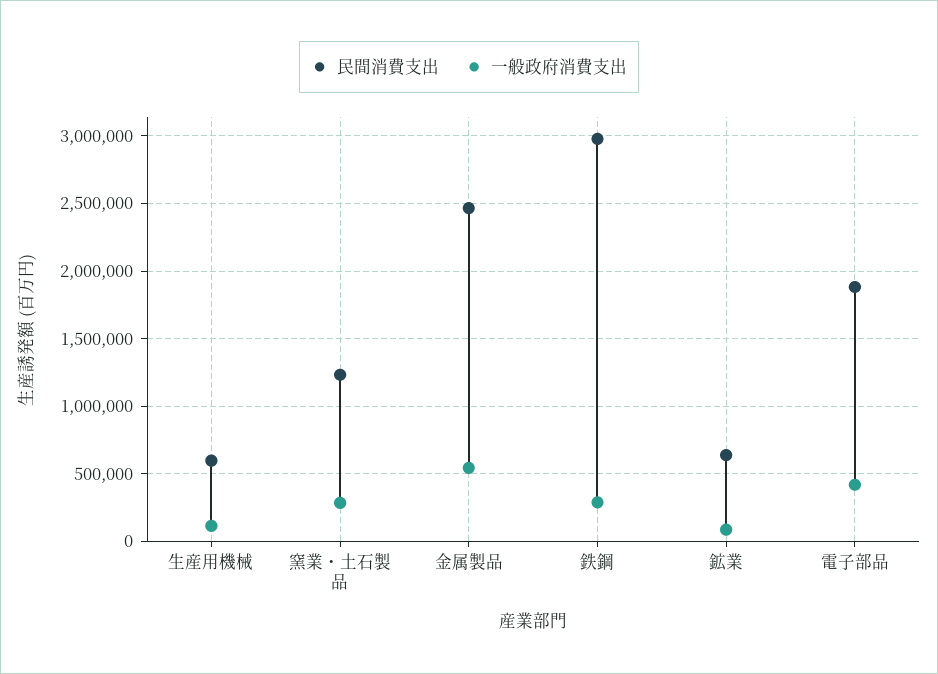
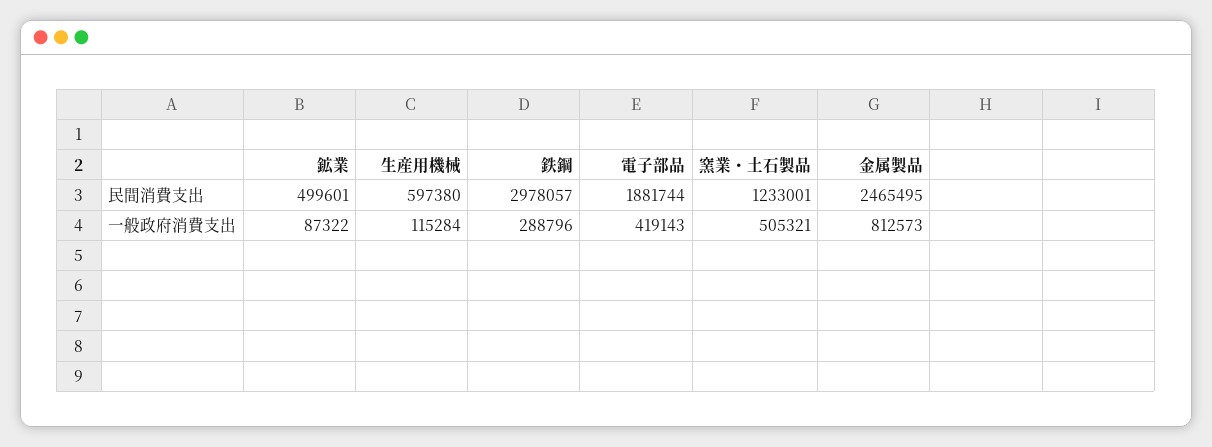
一般政府消費支出, 窯業・土石製品: 300000 -> 505321
一般政府消費支出, 金属製品: 550000 -> 812573
民間消費支出, 鉱業: 650000 -> 499601

